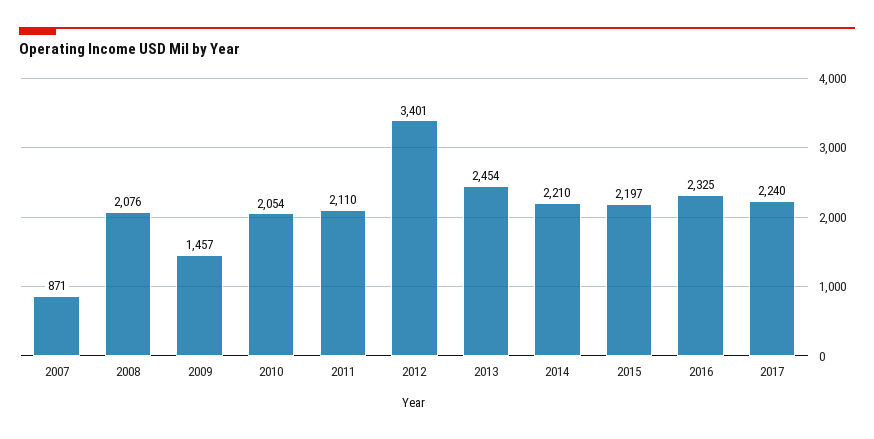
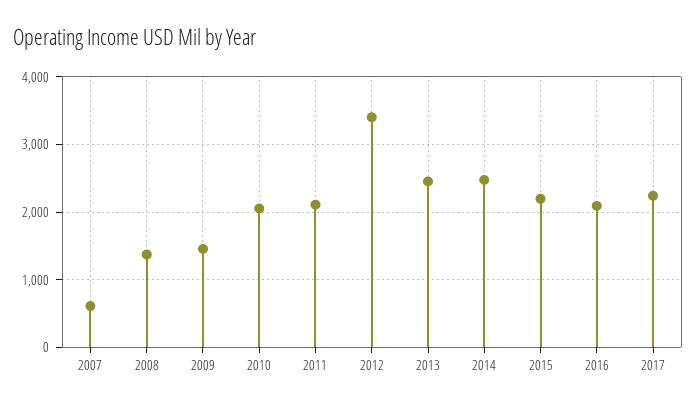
2007: 871 -> 600
2008: 2076 -> 1400
2014: 2210 -> 2500
2016: 2325 -> 2100

